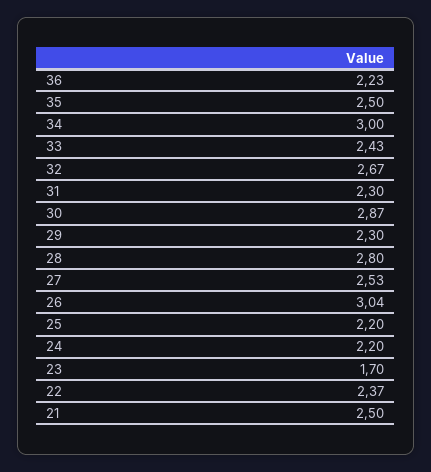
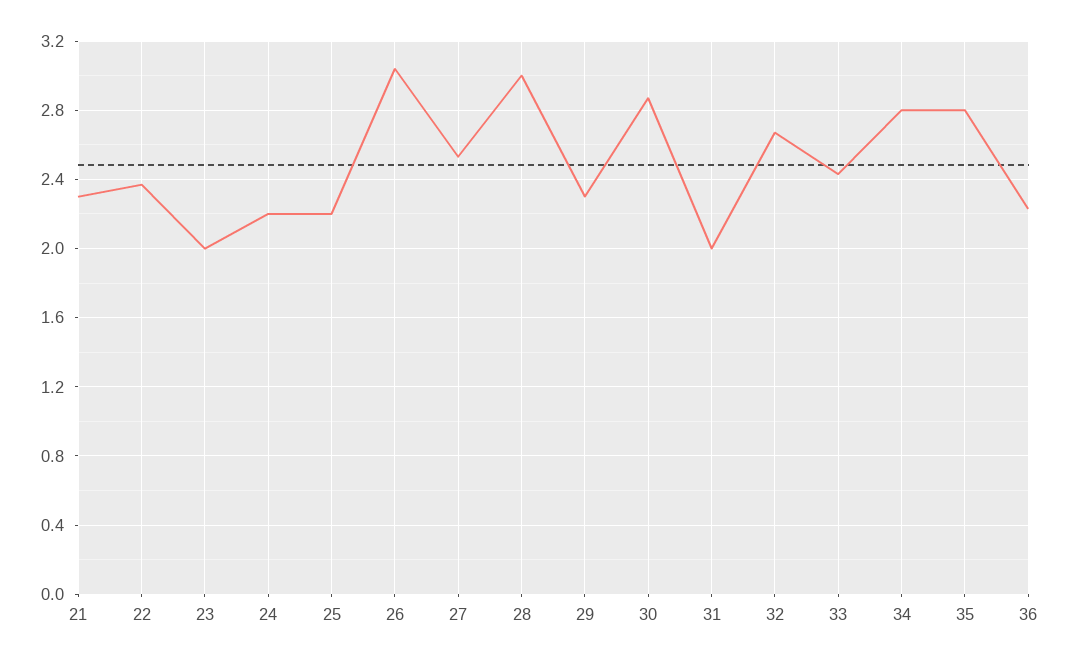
35: 2.5 -> 2.8
34: 3 -> 2.8
31: 2.3 -> 2
28: 2.8 -> 3
23: 1.7 -> 2
21: 2.5 -> 2.3

